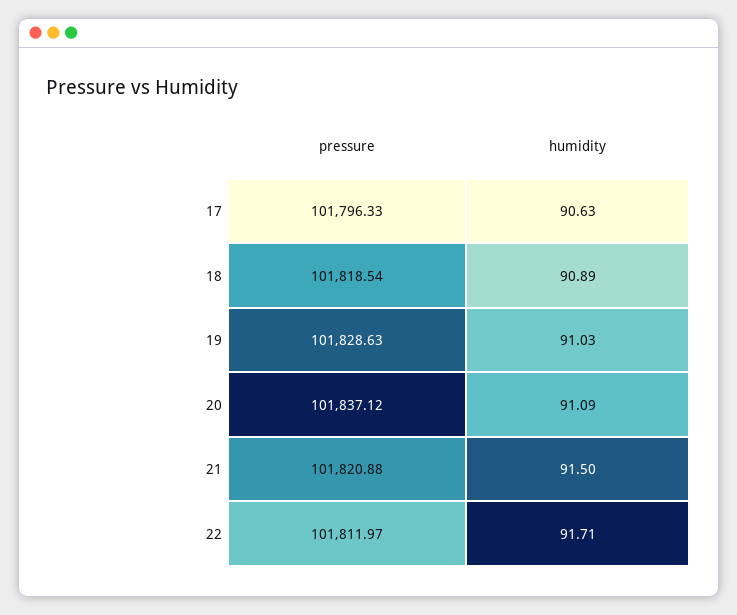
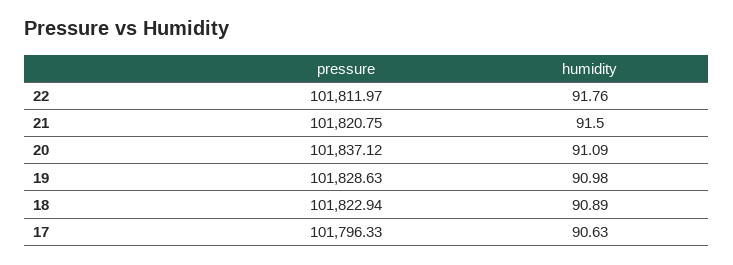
pressure, 18: 101818.54 -> 101822.94
humidity, 19: 91.03 -> 90.98
pressure, 21: 101820.88 -> 101820.75
humidity, 22: 91.71 -> 91.76

